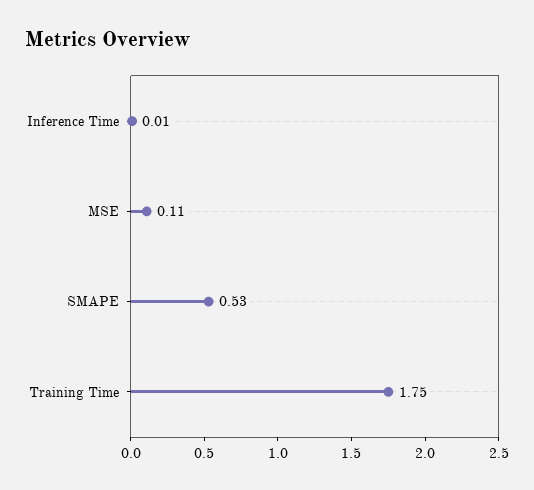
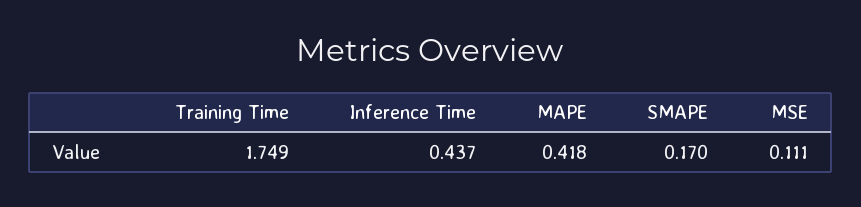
Inference Time: 0.01 -> 0.437
SMAPE: 0.53 -> 0.17
MAPE: none -> 0.418

